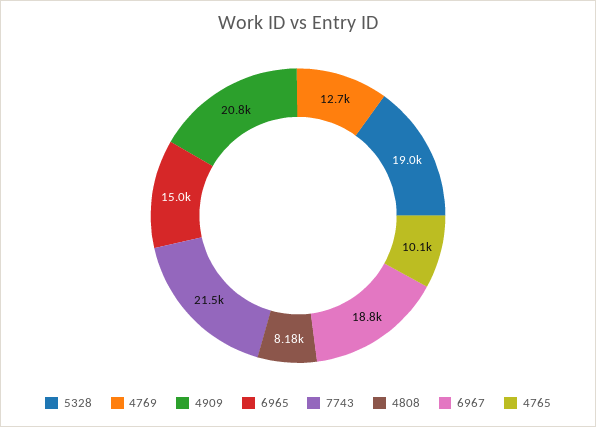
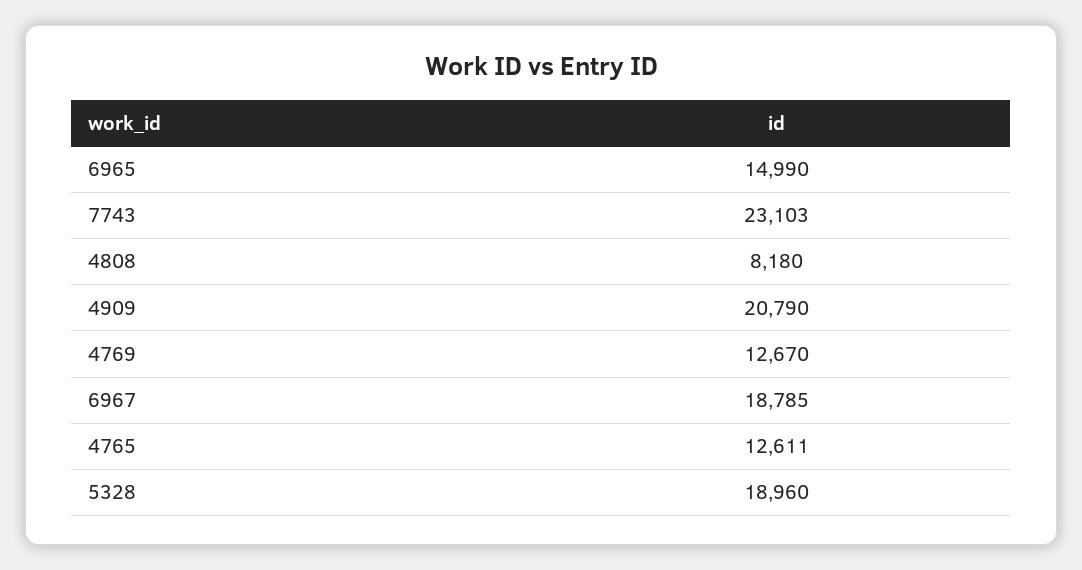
7743: 21500 -> 23103
4765: 10100 -> 12611

